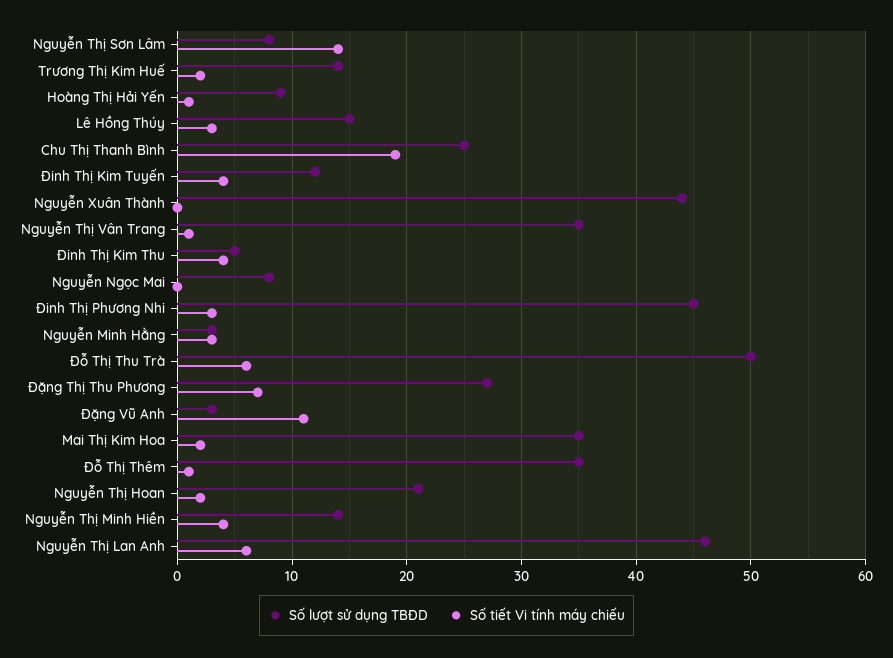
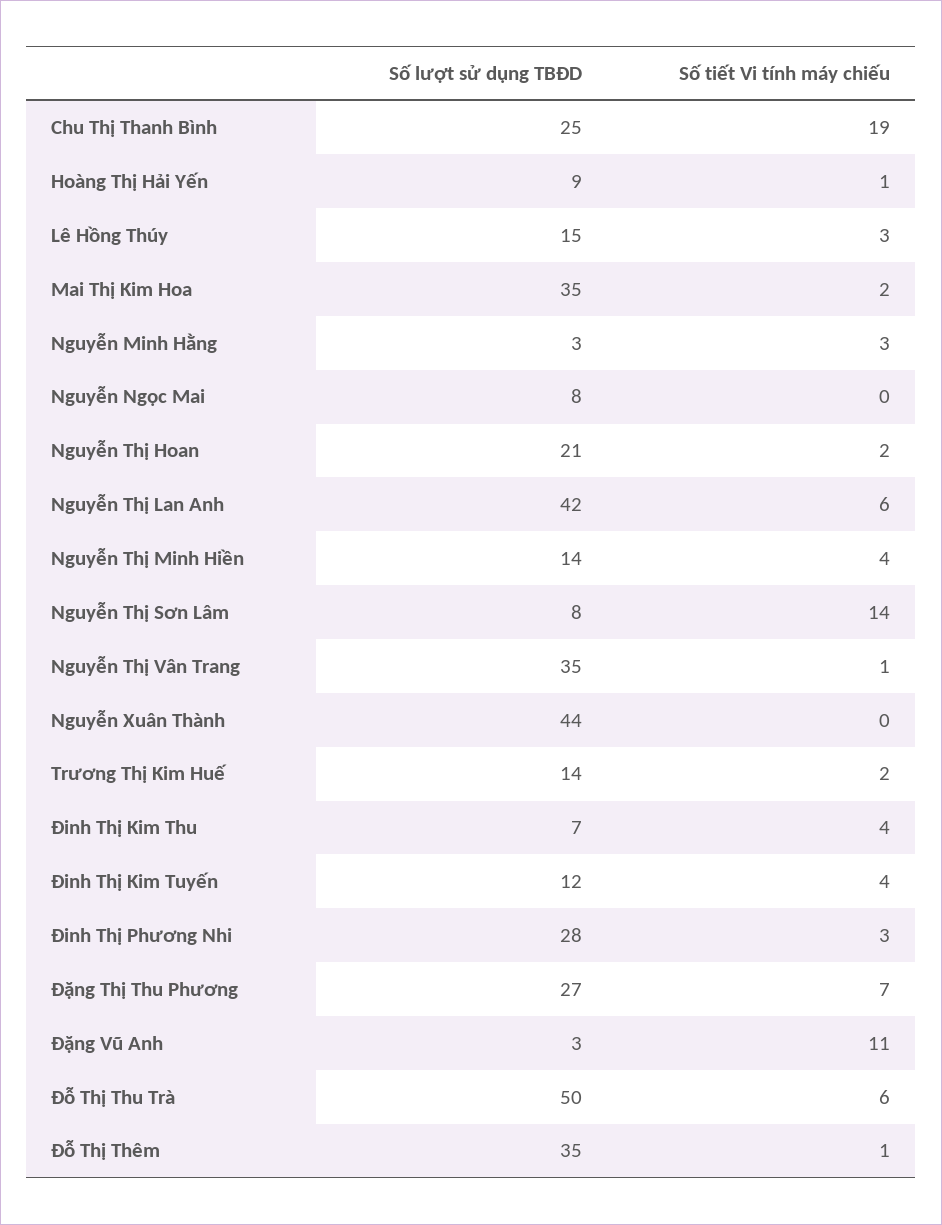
Số lượt sử dụng TBĐD, Đinh Thị Kim Thu: 5 -> 7
Số lượt sử dụng TBĐD, Đinh Thị Phương Nhi: 45 -> 28
Số lượt sử dụng TBĐD, Nguyễn Thị Lan Anh: 46 -> 42

